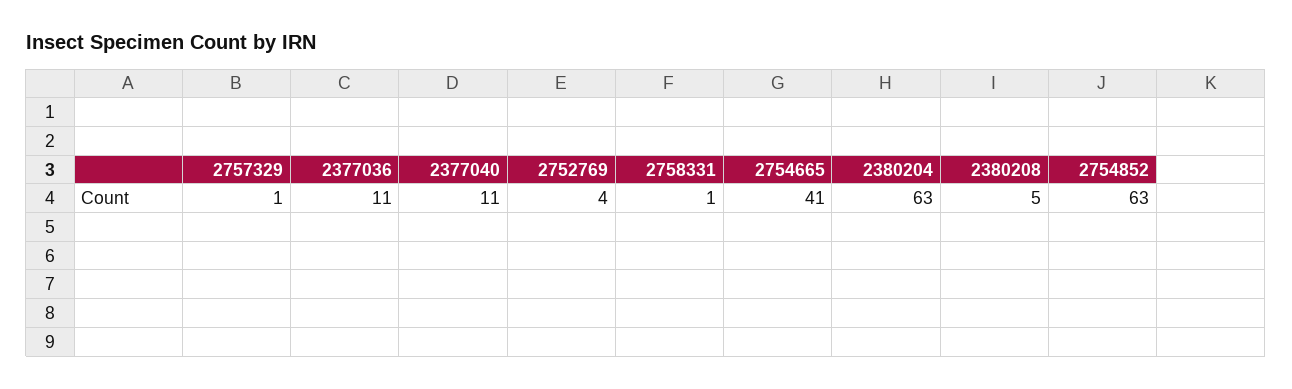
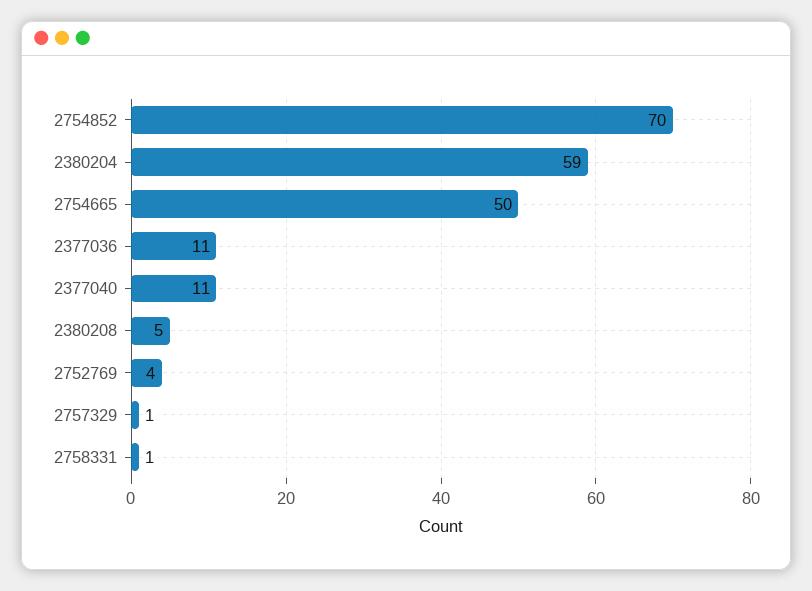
2754665: 41 -> 50
2380204: 63 -> 59
2754852: 63 -> 70

